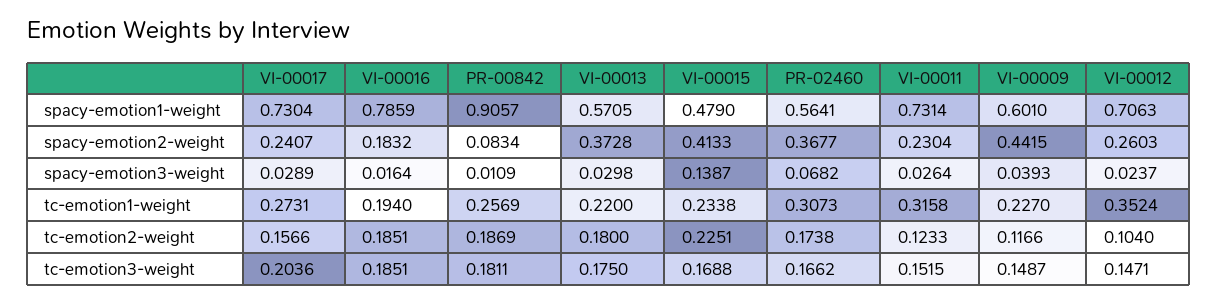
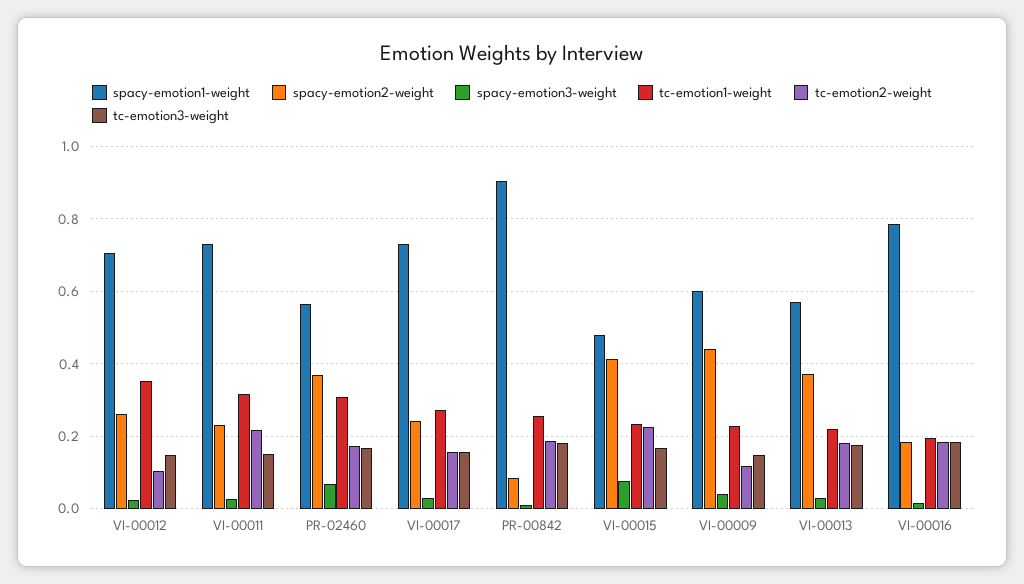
spacy-emotion3-weight, VI-00015: 0.1387 -> 0.08
tc-emotion2-weight, VI-00011: 0.1233 -> 0.22
tc-emotion3-weight, VI-00017: 0.2036 -> 0.16

